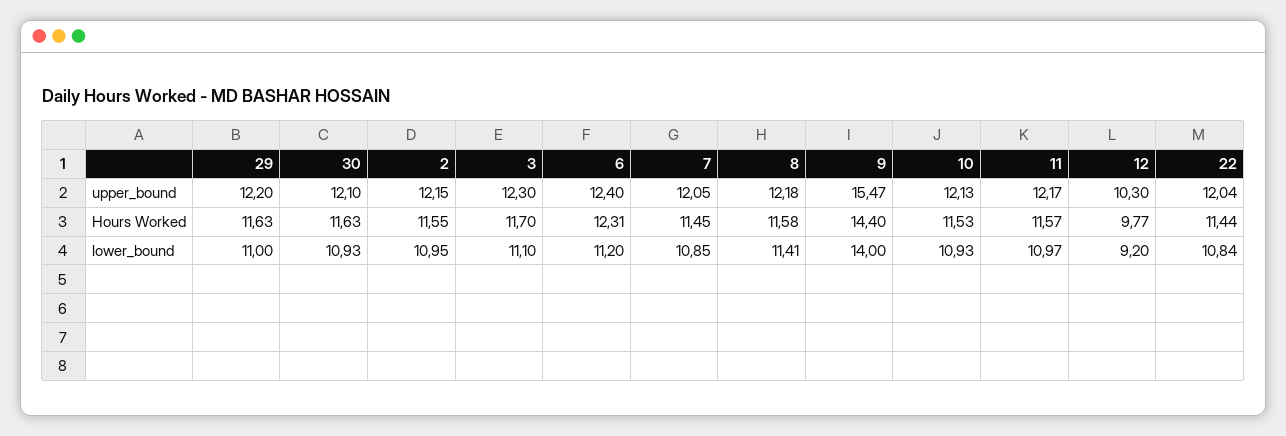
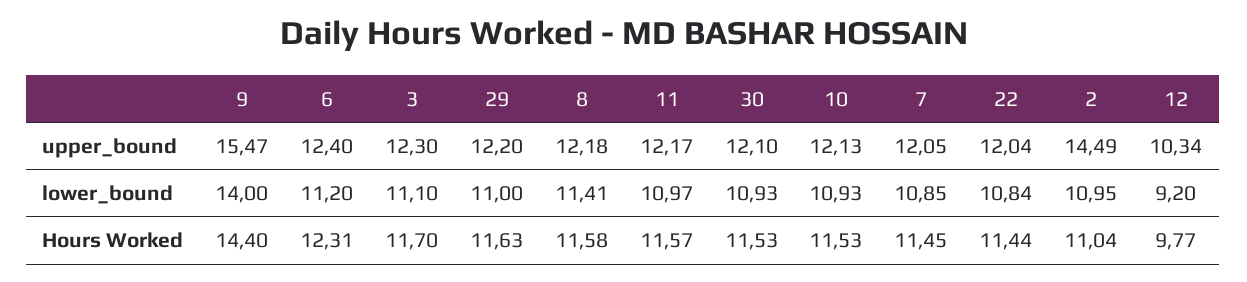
2, upper_bound: 12.15 -> 14.49
12, upper_bound: 10.3 -> 10.34
30, Hours Worked: 11.63 -> 11.53
2, Hours Worked: 11.55 -> 11.04

